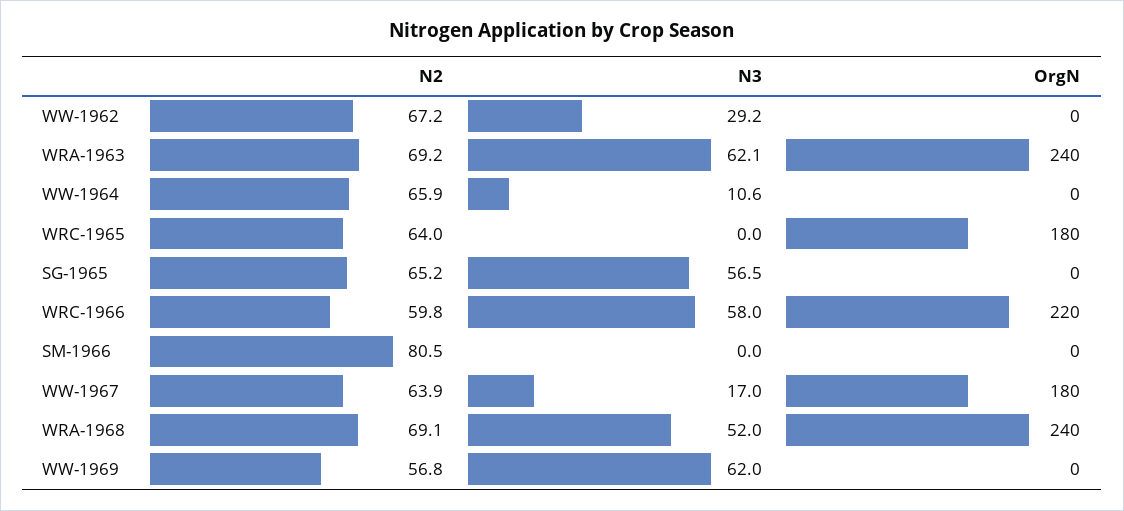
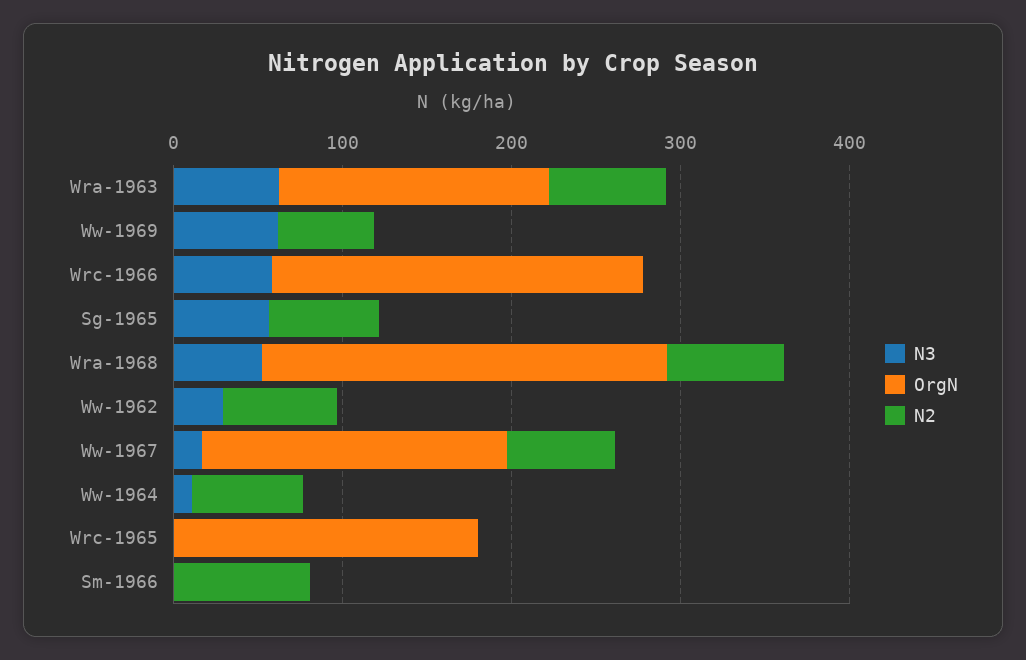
OrgN, WRA-1963: 240 -> 160
N2, WRC-1965: 64 -> 0
N2, WRC-1966: 59.8 -> 0

